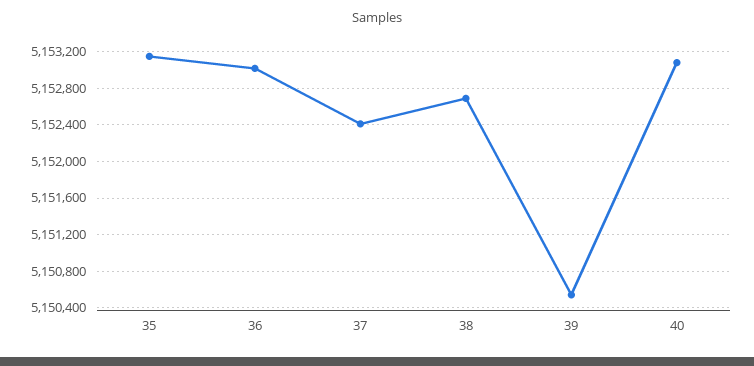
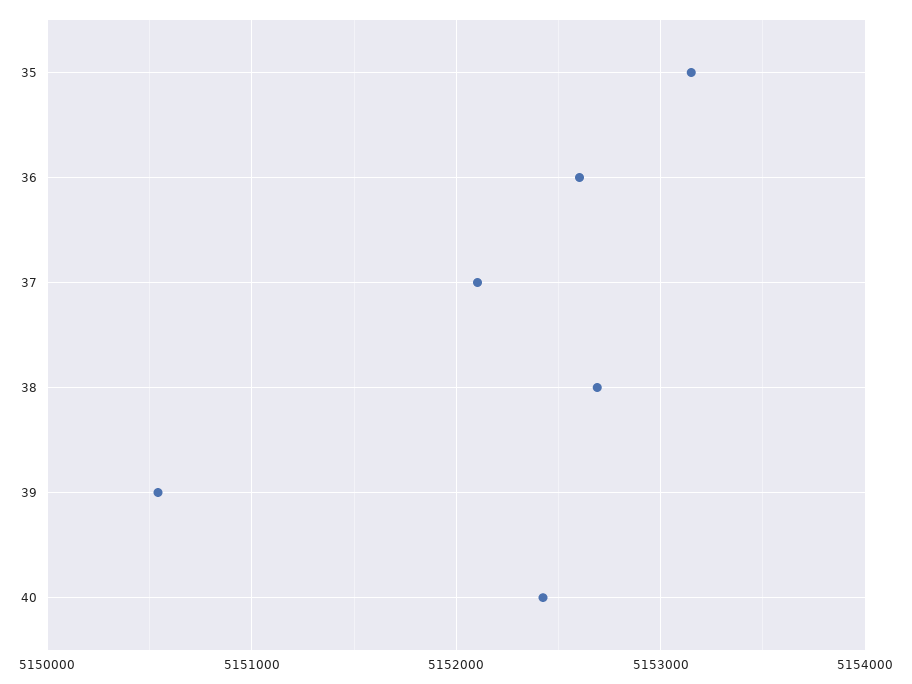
36: 5153000 -> 5152600
37: 5152400 -> 5152100
40: 5153100 -> 5152400

